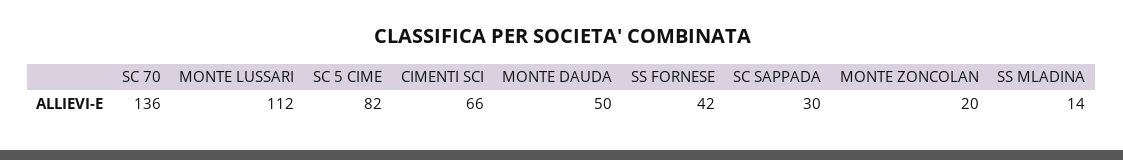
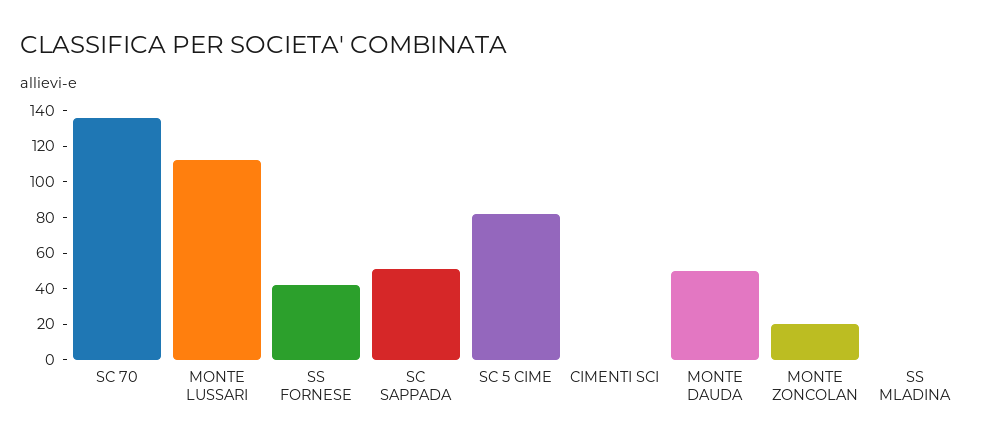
CIMENTI SCI: 66 -> 0
SC SAPPADA: 30 -> 50
SS MLADINA: 14 -> 0

